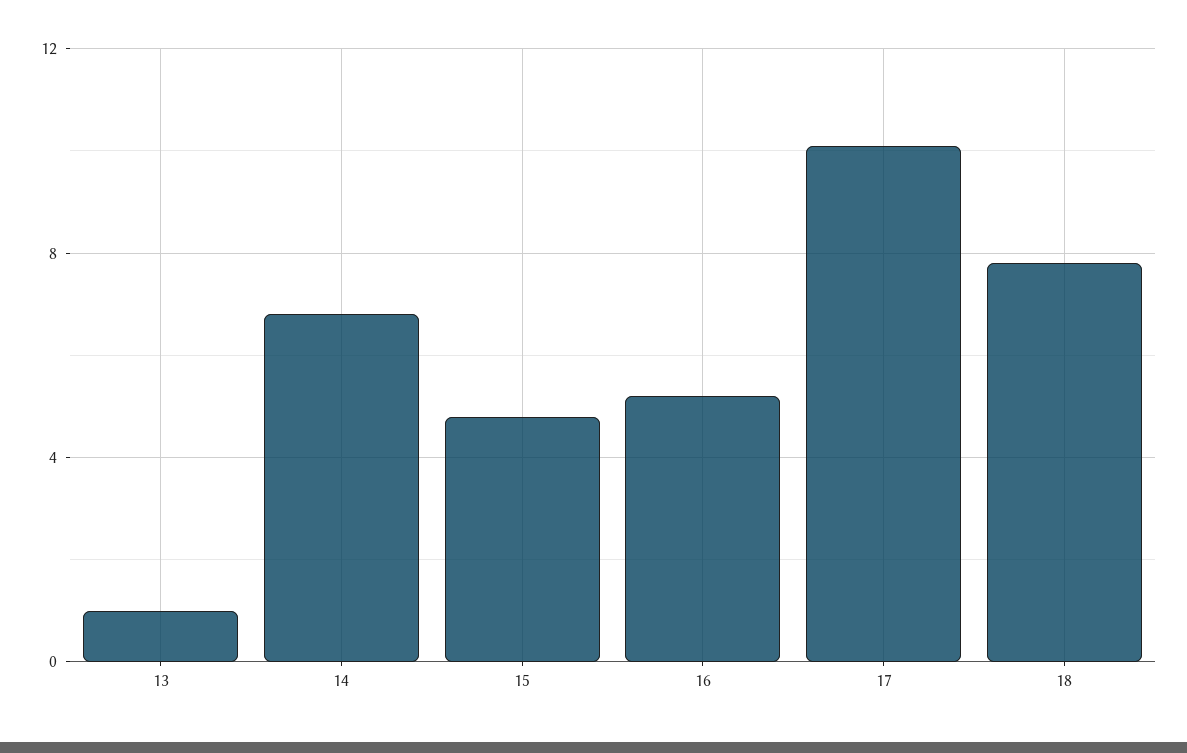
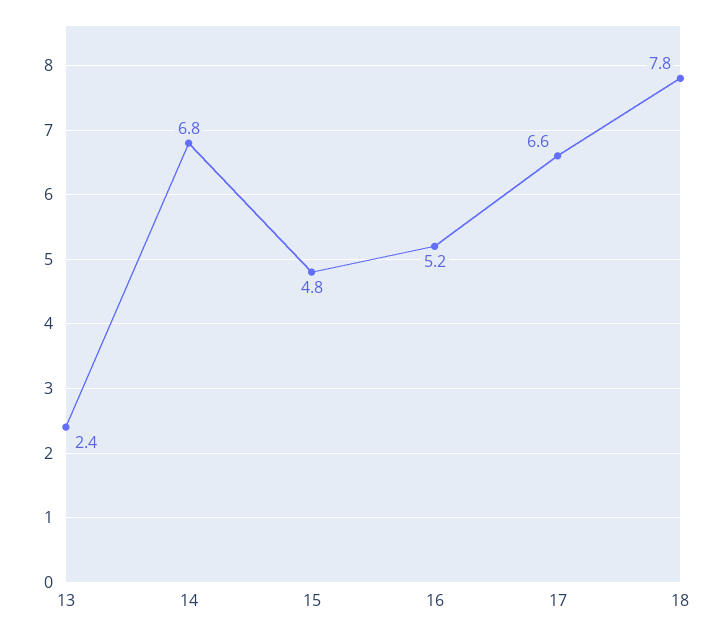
13: 1 -> 2.4
17: 10 -> 6.6

